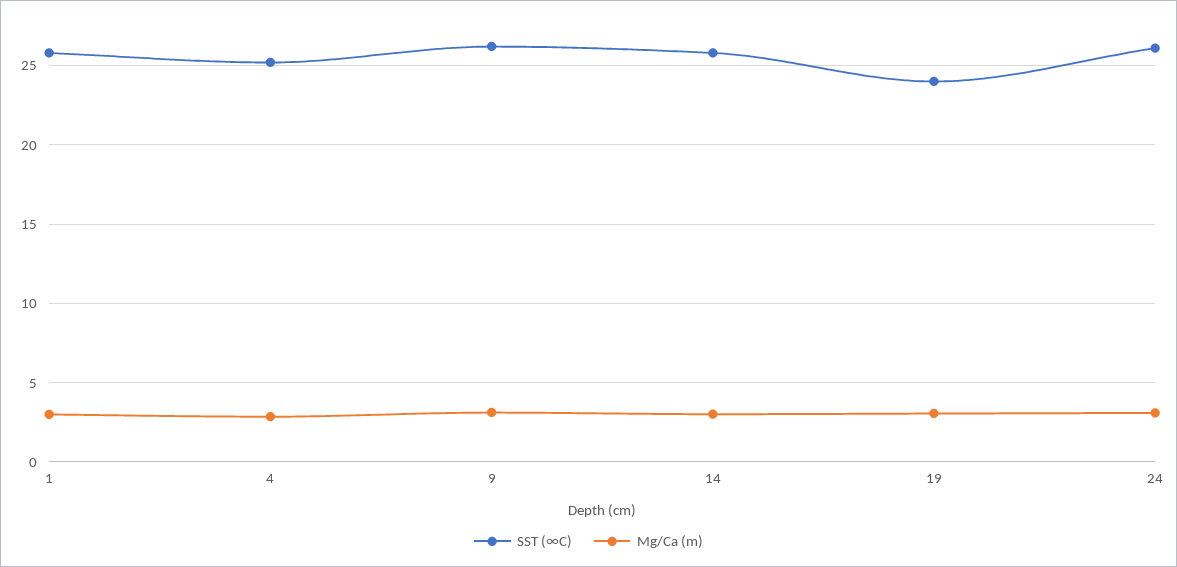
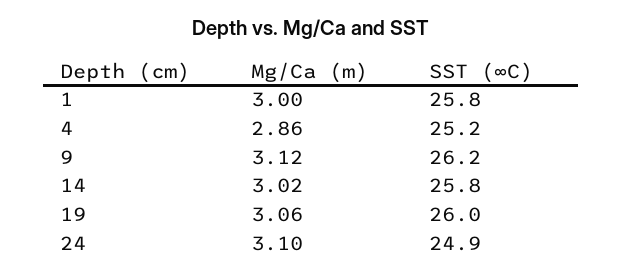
SST (∞C), 19: 24 -> 26
SST (∞C), 24: 26 -> 24.9

